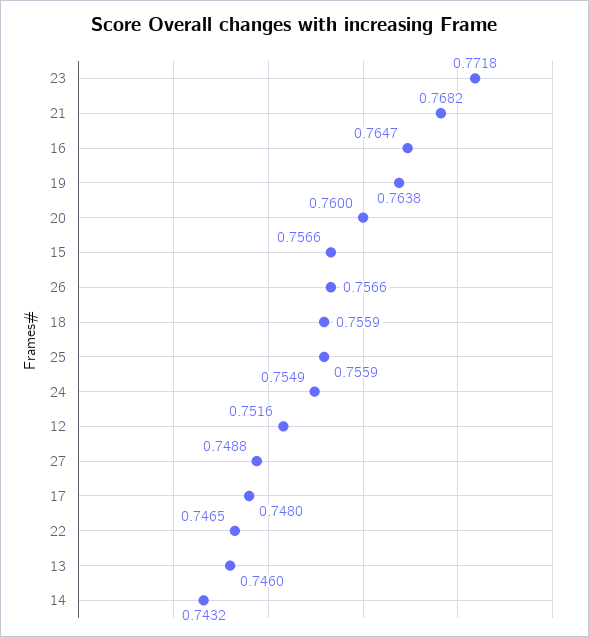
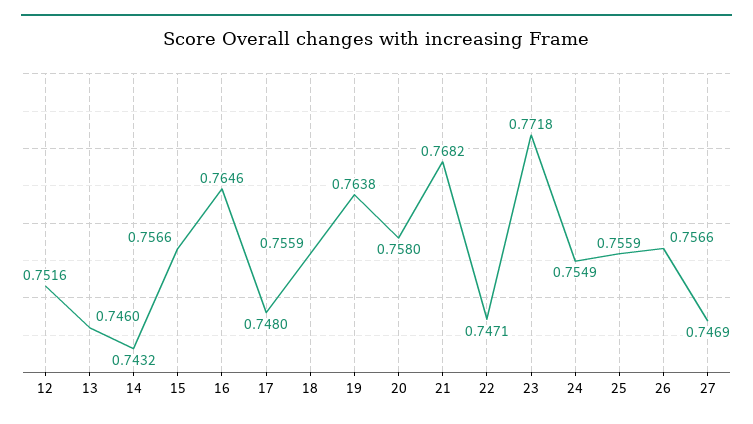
16: 0.7647 -> 0.7646
20: 0.76 -> 0.758
27: 0.7488 -> 0.7469
22: 0.7465 -> 0.7471

